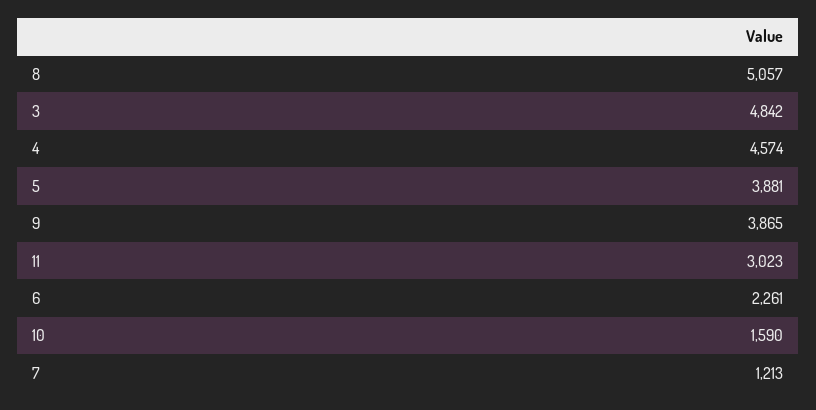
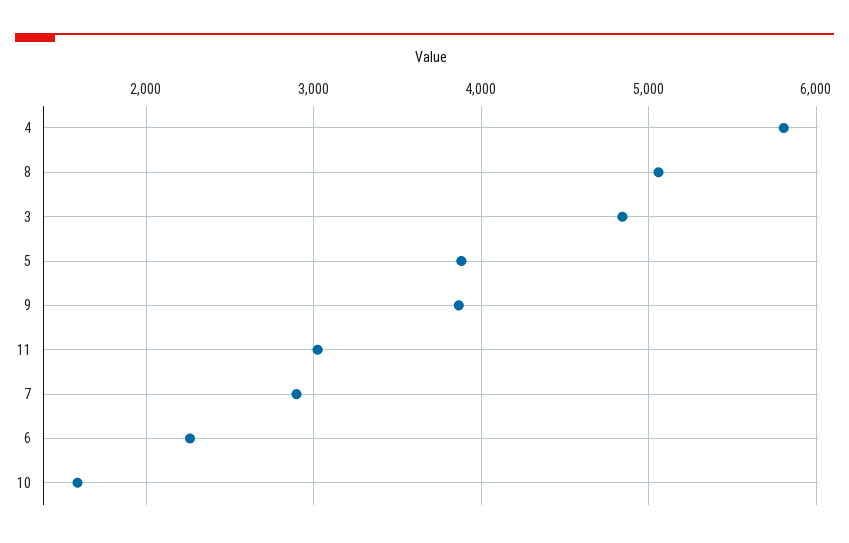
4: 4574 -> 5800
7: 1213 -> 2900

